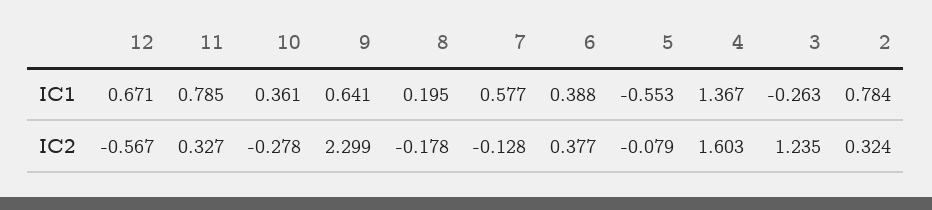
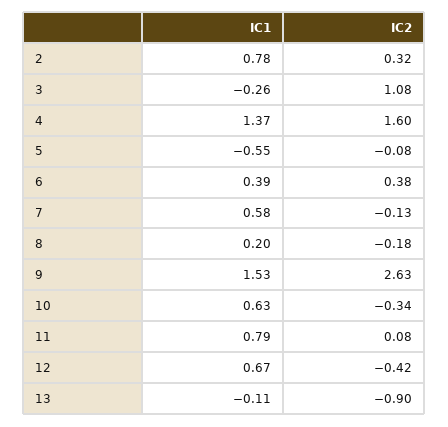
10, IC1: 0.361 -> 0.63
9, IC1: 0.641 -> 1.53
12, IC2: -0.567 -> -0.42
11, IC2: 0.327 -> 0.08
10, IC2: -0.278 -> -0.34
9, IC2: 2.299 -> 2.63
3, IC2: 1.235 -> 1.08
13, IC1: none -> -0.11
13, IC2: none -> -0.9

